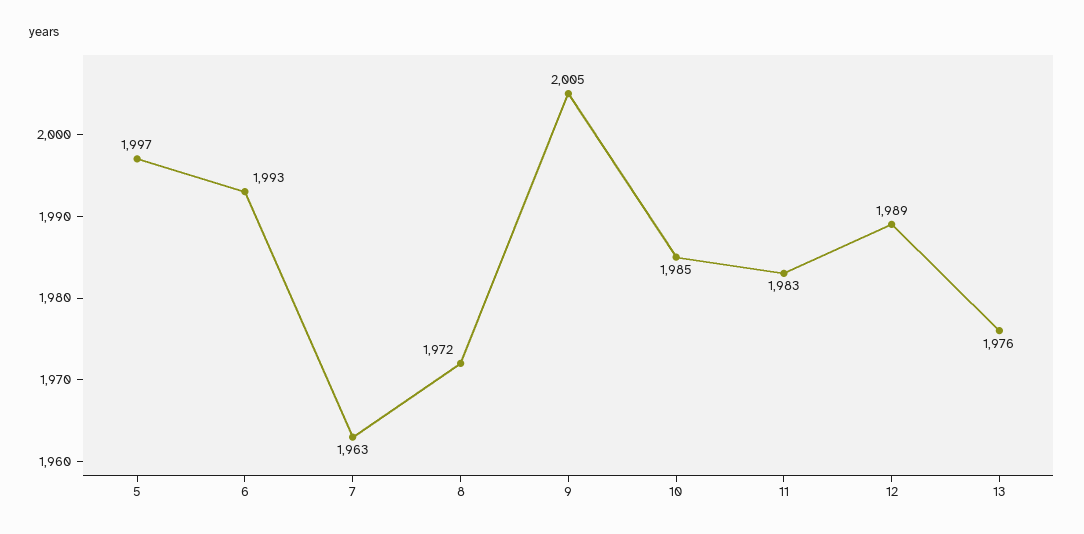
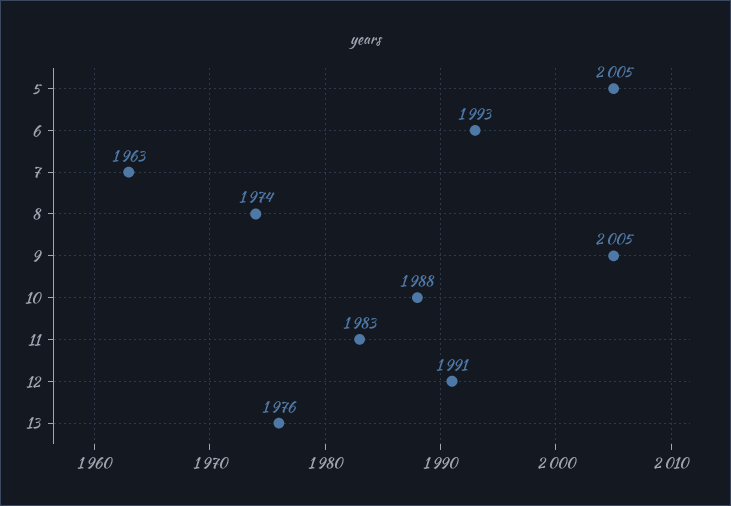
5: 1997 -> 2005
8: 1972 -> 1974
10: 1985 -> 1988
12: 1989 -> 1991

